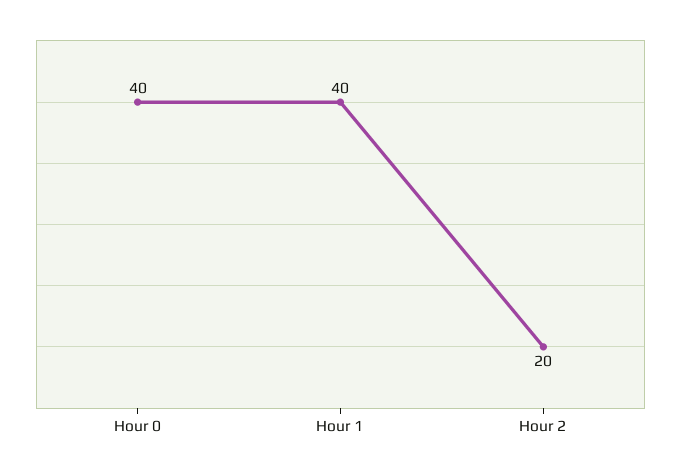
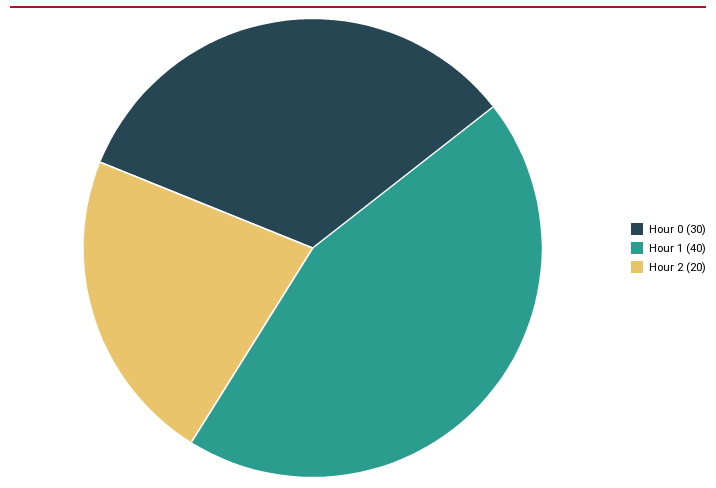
Hour 0: 40 -> 30

